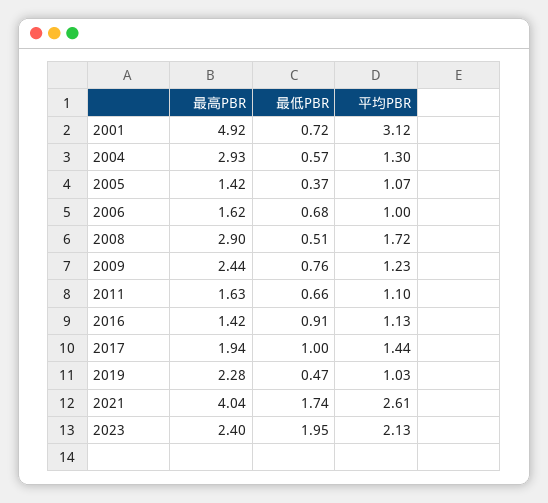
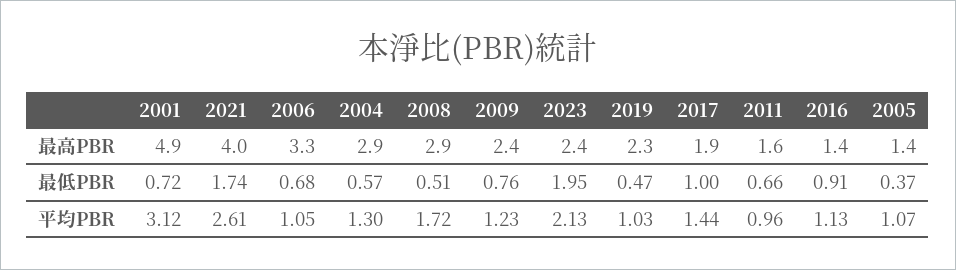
最高PBR, 2006: 1.62 -> 3.3
平均PBR, 2006: 1 -> 1.05
平均PBR, 2011: 1.1 -> 0.96

